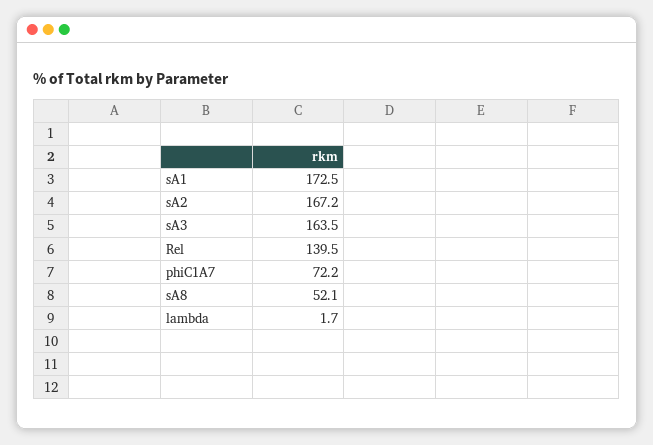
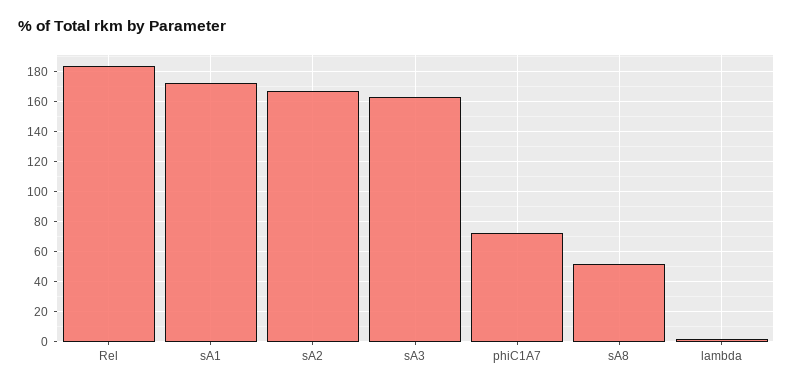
Rel: 139.5 -> 185

